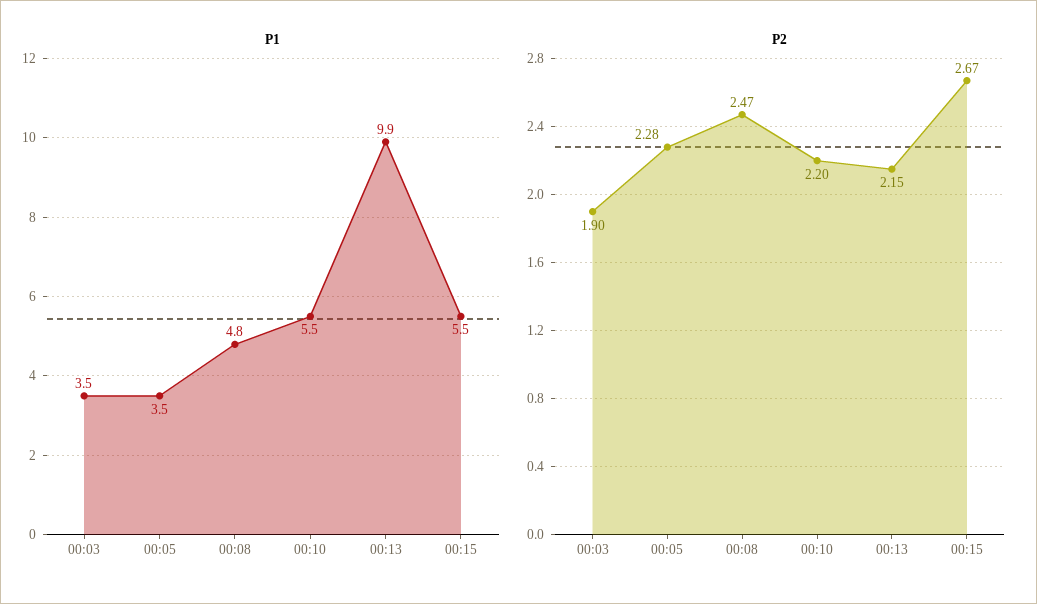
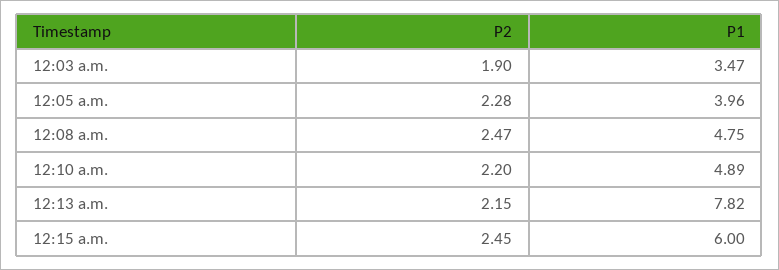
P1, 00:05: 3.5 -> 3.96
P1, 00:10: 5.5 -> 4.89
P1, 00:13: 9.9 -> 7.82
P1, 00:15: 5.5 -> 6
P2, 00:15: 2.67 -> 2.45

